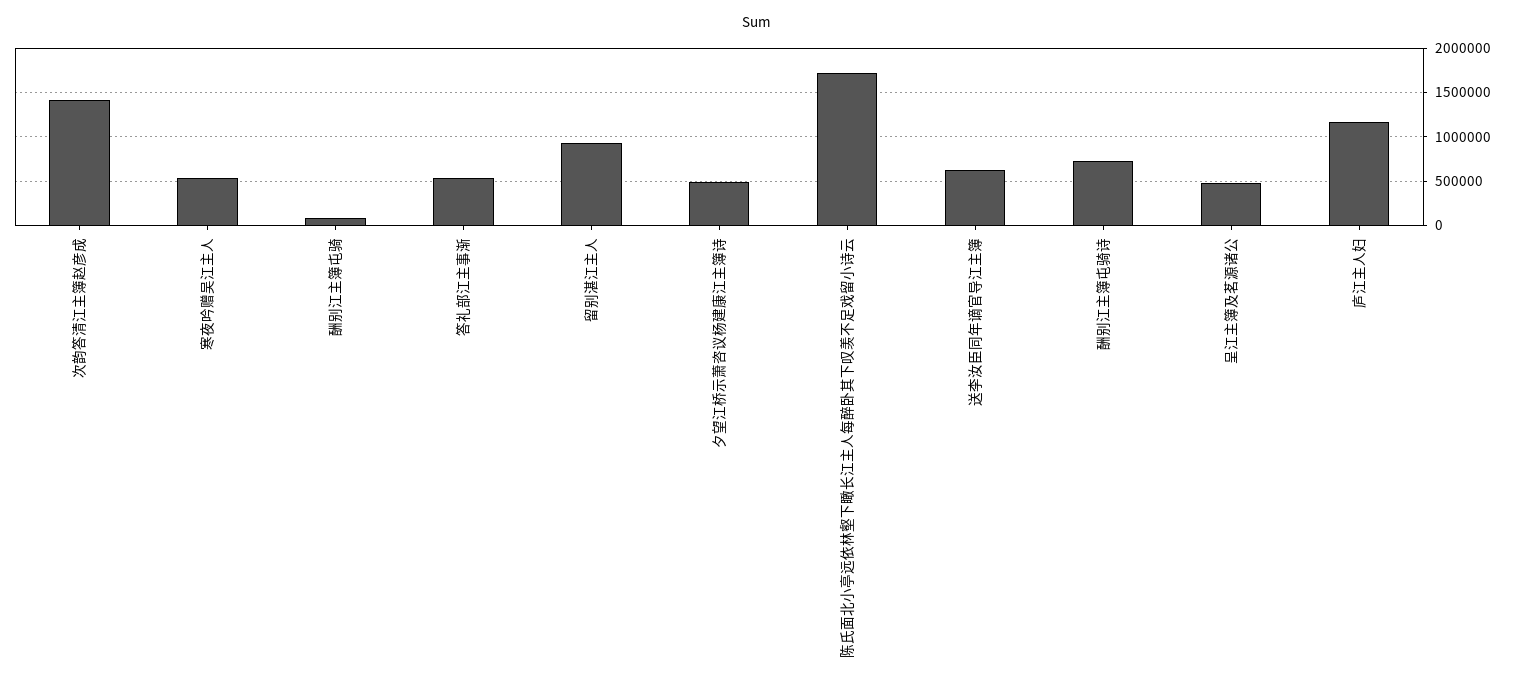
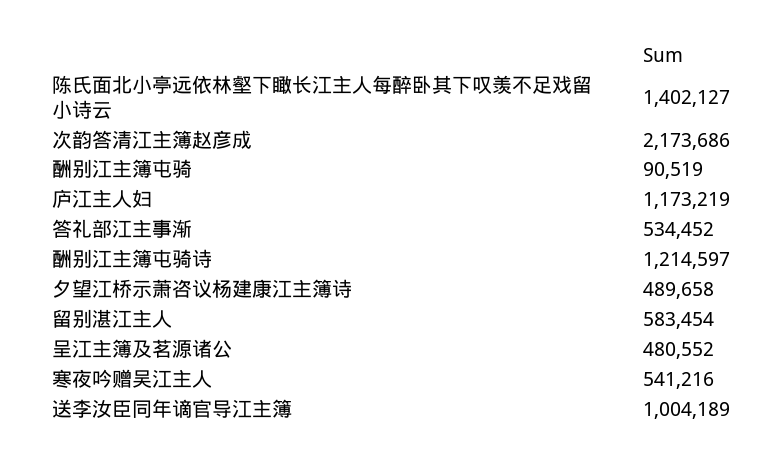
次韵答清江主簿赵彦成: 1400000 -> 2173686
留别湛江主人: 900000 -> 583454
陈氏面北小亭远依林壑下瞰长江主人每醉卧其下叹羡不足戏留小诗云: 1700000 -> 1402127
送李汝臣同年谪官导江主簿: 600000 -> 1004189
酬别江主簿屯骑诗: 700000 -> 1214597

